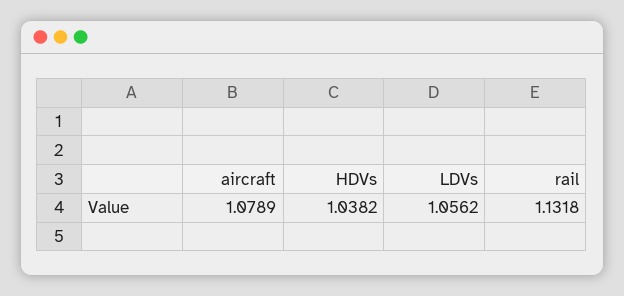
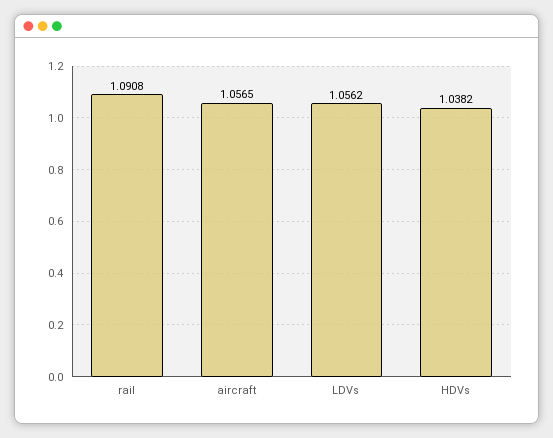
aircraft: 1.0789 -> 1.0565
rail: 1.1318 -> 1.0908

